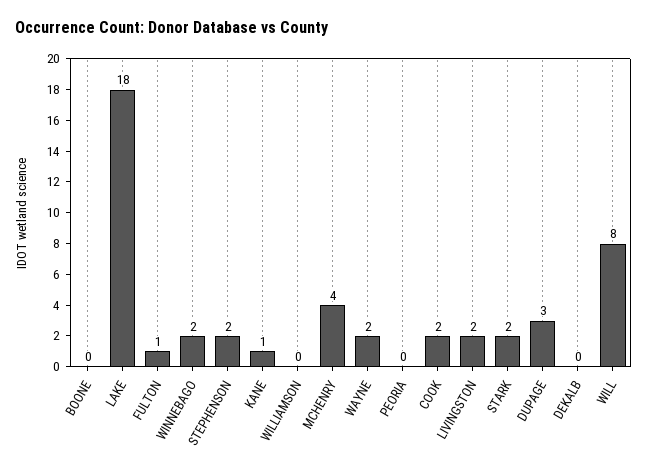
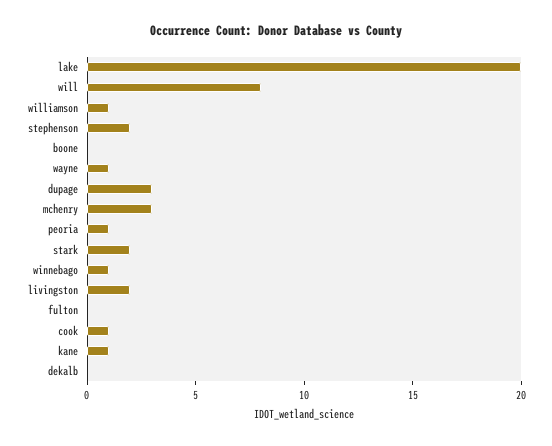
LAKE: 18 -> 20
FULTON: 1 -> 0
WINNEBAGO: 2 -> 1
WILLIAMSON: 0 -> 1
MCHENRY: 4 -> 3
WAYNE: 2 -> 1
PEORIA: 0 -> 1
COOK: 2 -> 1

